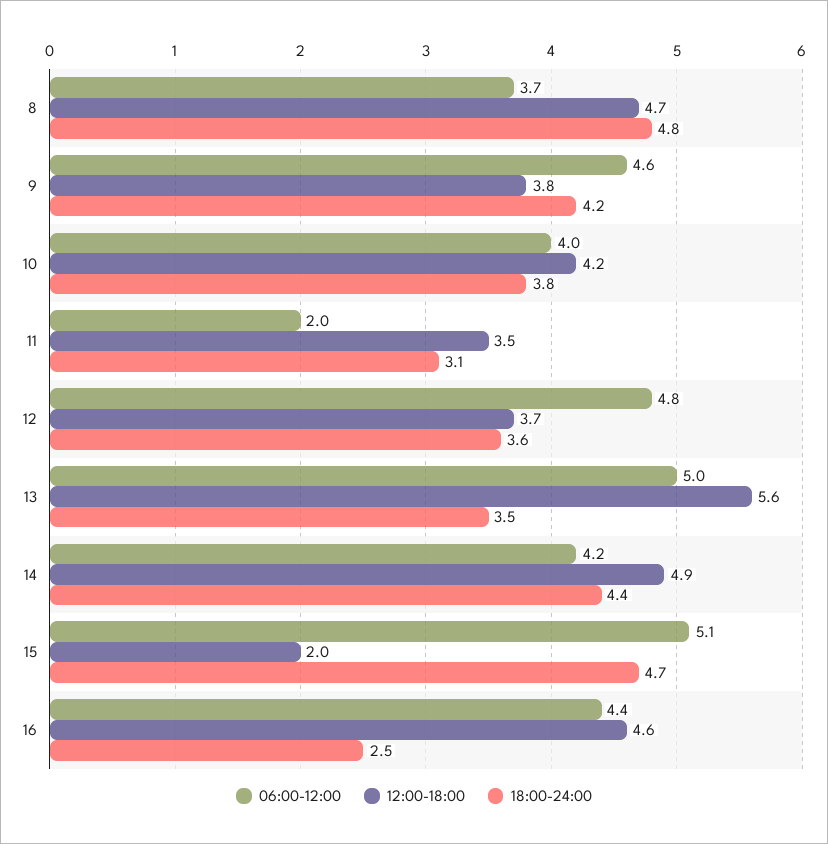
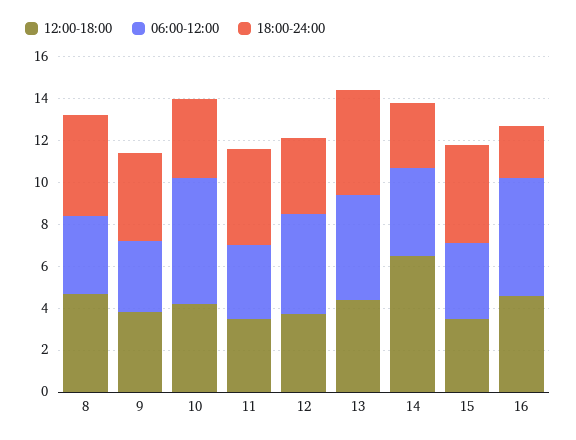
06:00-12:00, 9: 4.6 -> 3.5
06:00-12:00, 10: 4 -> 6
06:00-12:00, 11: 2 -> 3.5
18:00-24:00, 11: 3.1 -> 4.5
12:00-18:00, 13: 5.6 -> 4.5
18:00-24:00, 13: 3.5 -> 5
12:00-18:00, 14: 4.9 -> 6.5
18:00-24:00, 14: 4.4 -> 3
06:00-12:00, 15: 5.1 -> 3.5
12:00-18:00, 15: 2 -> 3.5
06:00-12:00, 16: 4.4 -> 5.5

